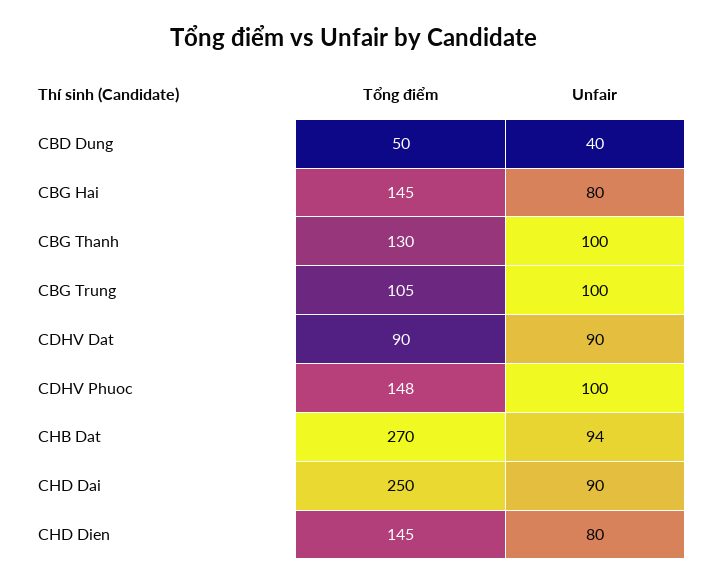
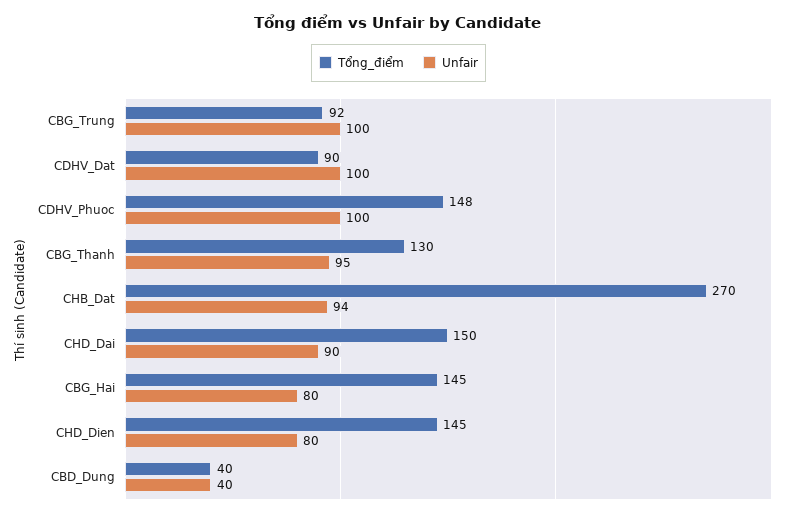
Tổng điểm, CBD Dung: 50 -> 40
Unfair, CBG Thanh: 100 -> 95
Tổng điểm, CBG Trung: 105 -> 92
Unfair, CDHV Dat: 90 -> 100
Tổng điểm, CHD Dai: 250 -> 150

